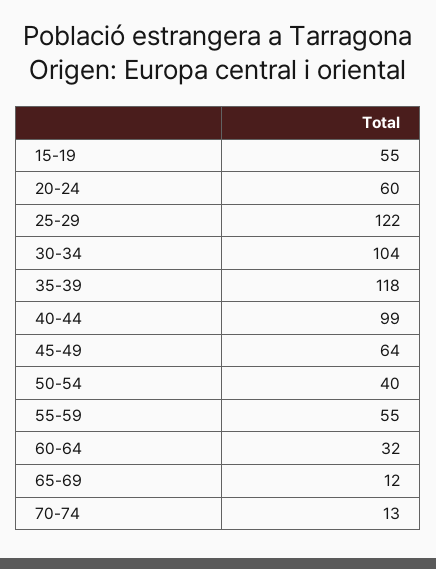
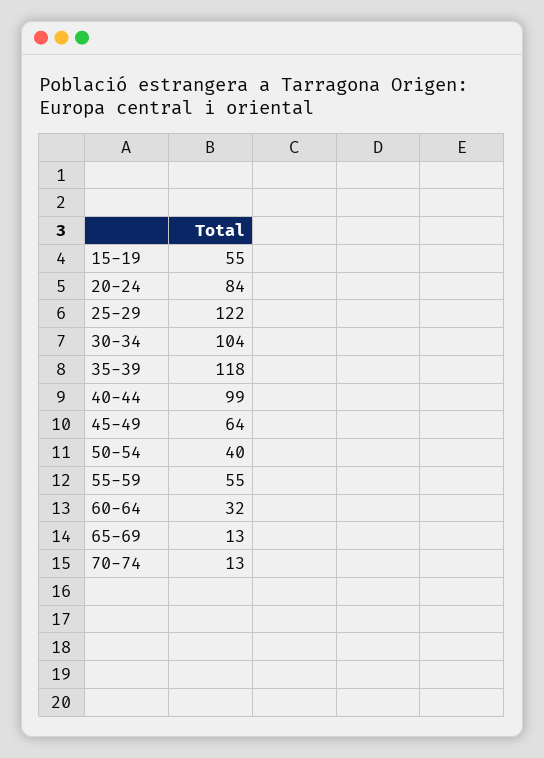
20-24: 60 -> 84
65-69: 12 -> 13

